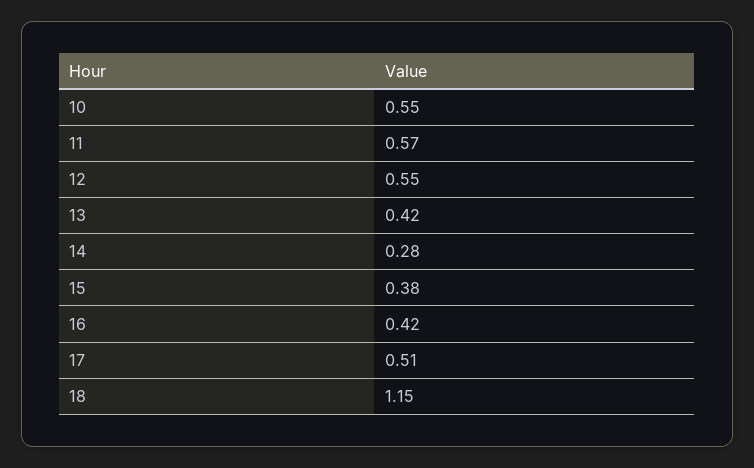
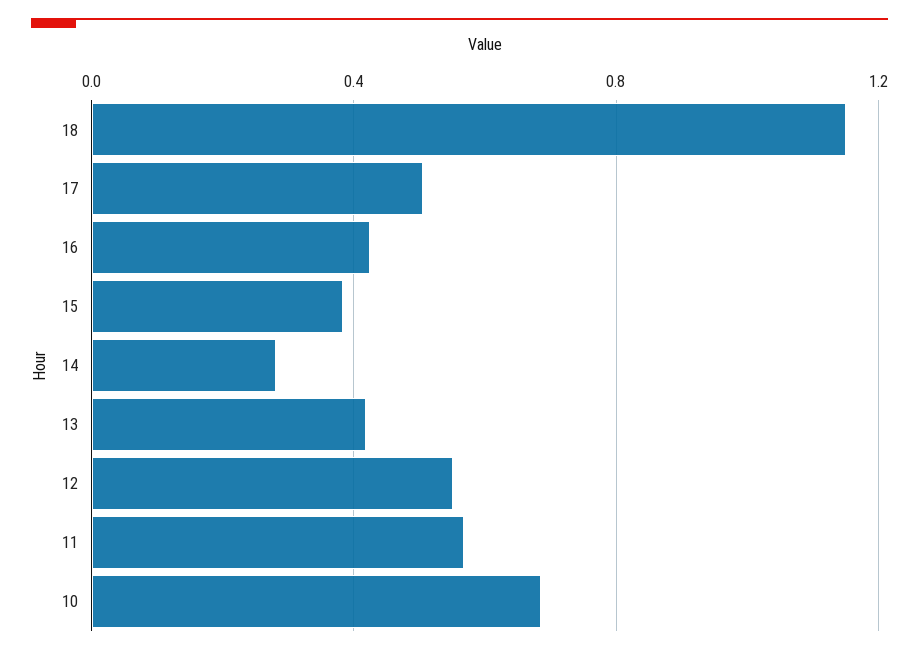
10: 0.55 -> 0.7

